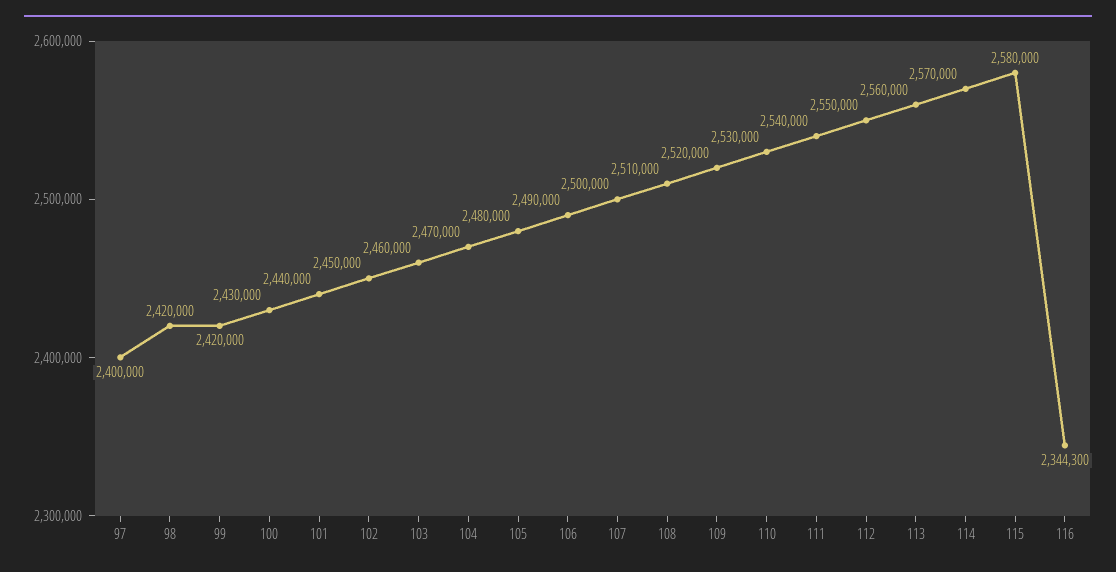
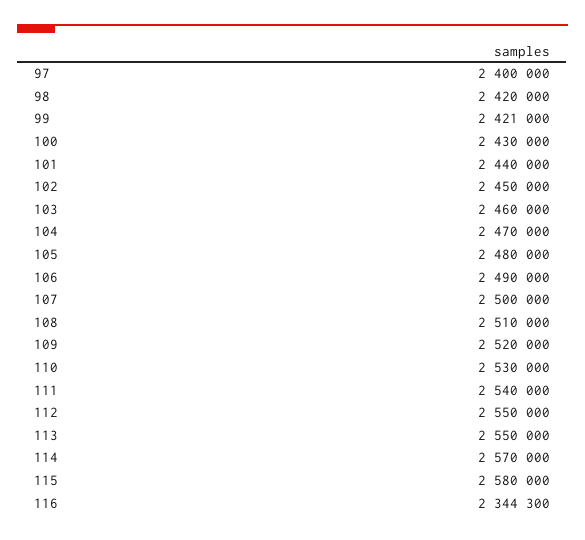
99: 2420000 -> 2421000
113: 2560000 -> 2550000

